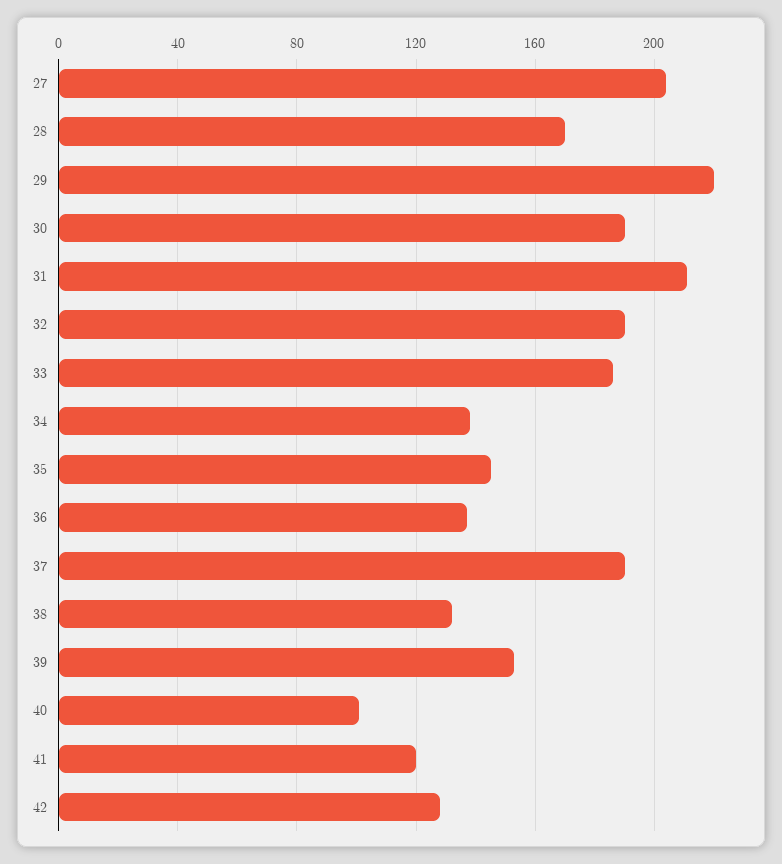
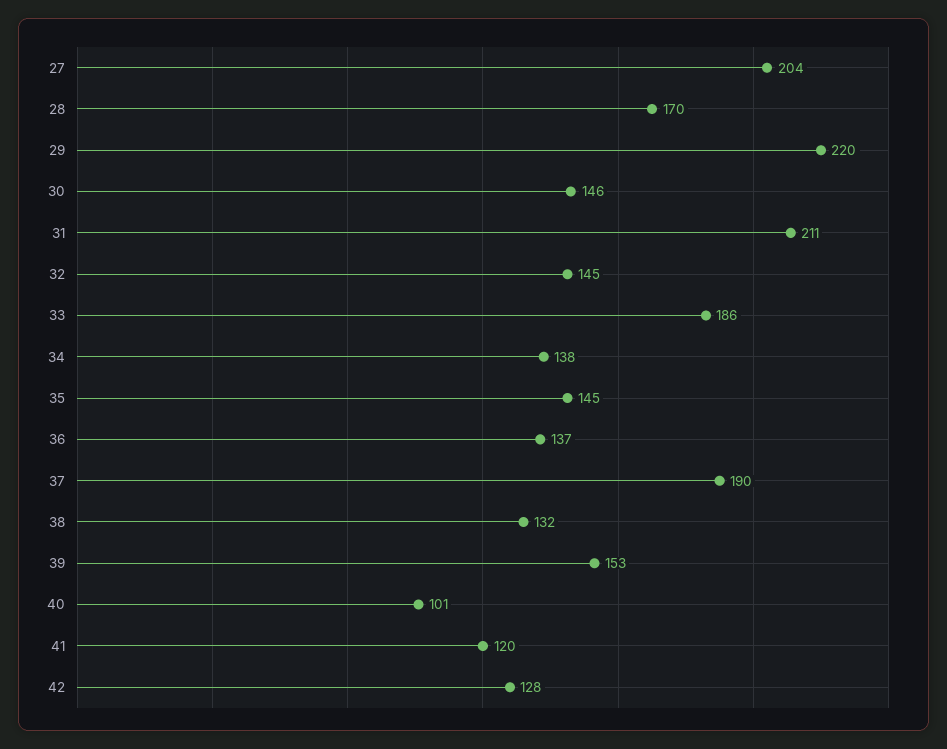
30: 190 -> 146
32: 190 -> 145

